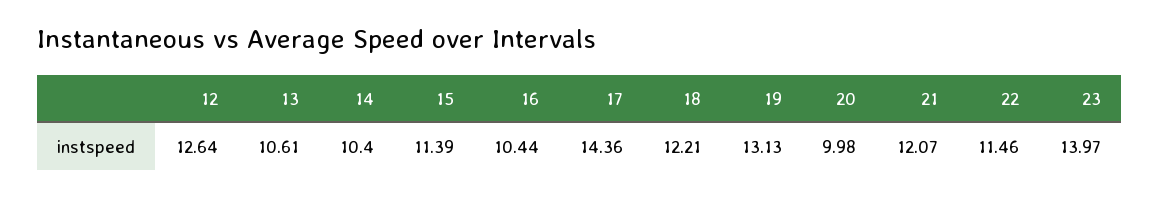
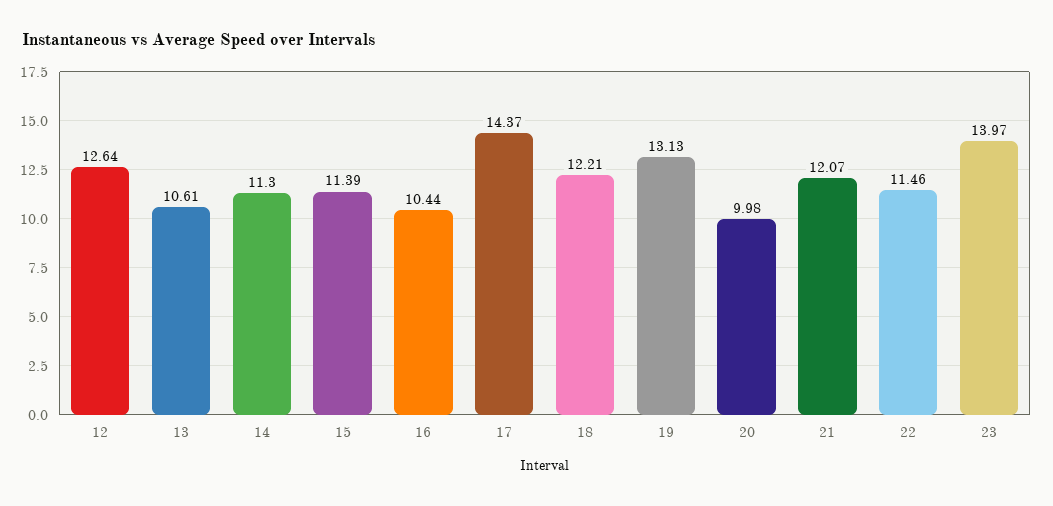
14: 10.4 -> 11.3
17: 14.36 -> 14.37

